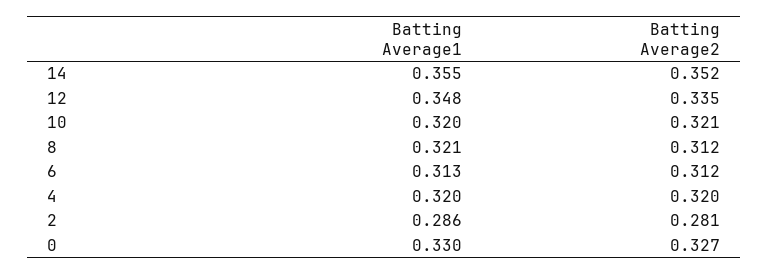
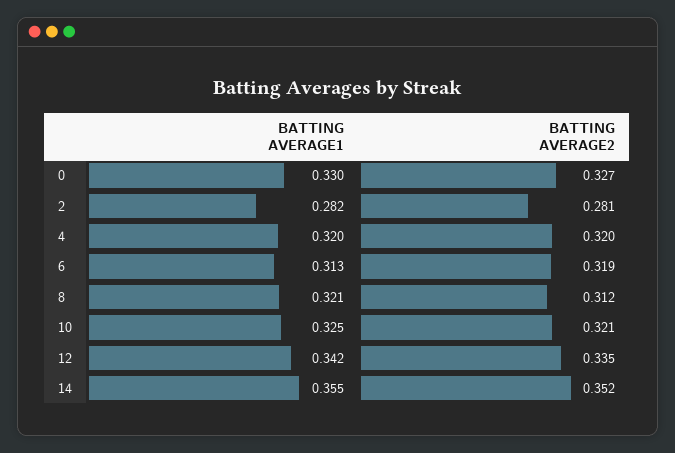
Batting Average1, 12: 0.348 -> 0.342
Batting Average1, 10: 0.32 -> 0.325
Batting Average2, 6: 0.312 -> 0.319
Batting Average1, 2: 0.286 -> 0.282

